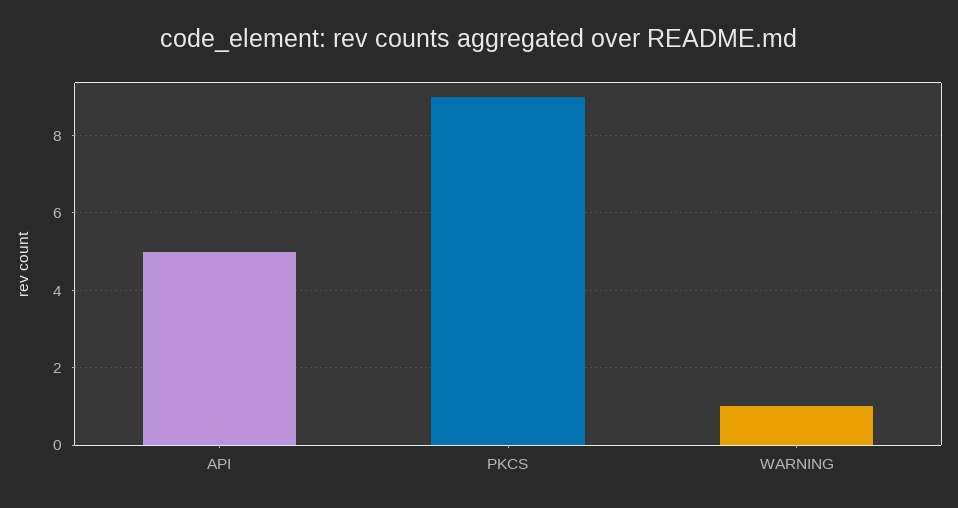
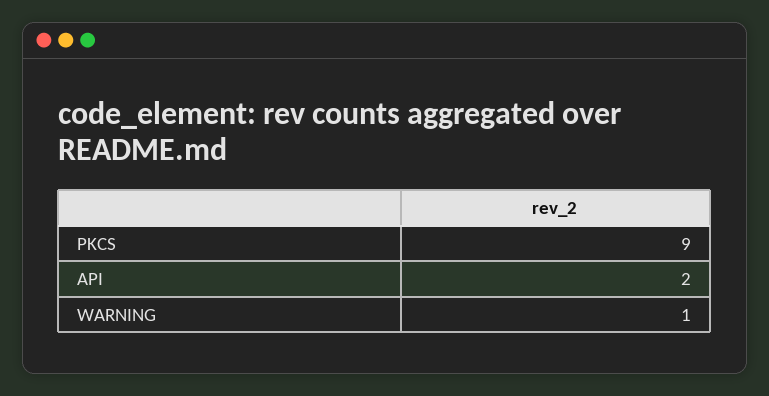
API: 5 -> 2

